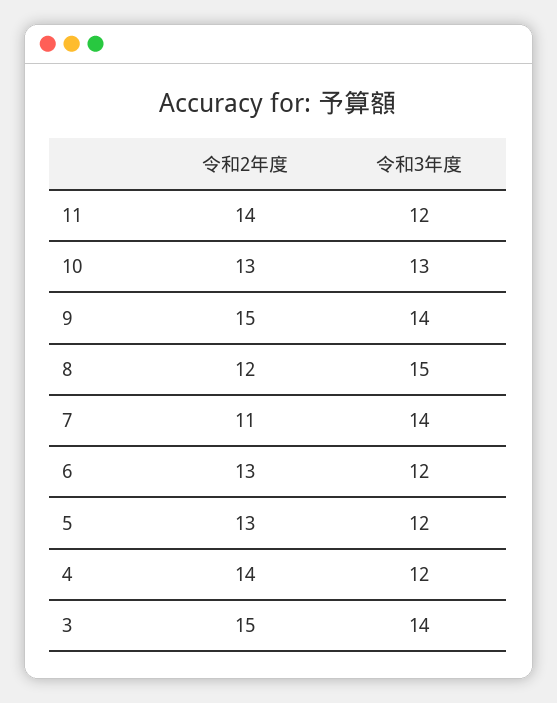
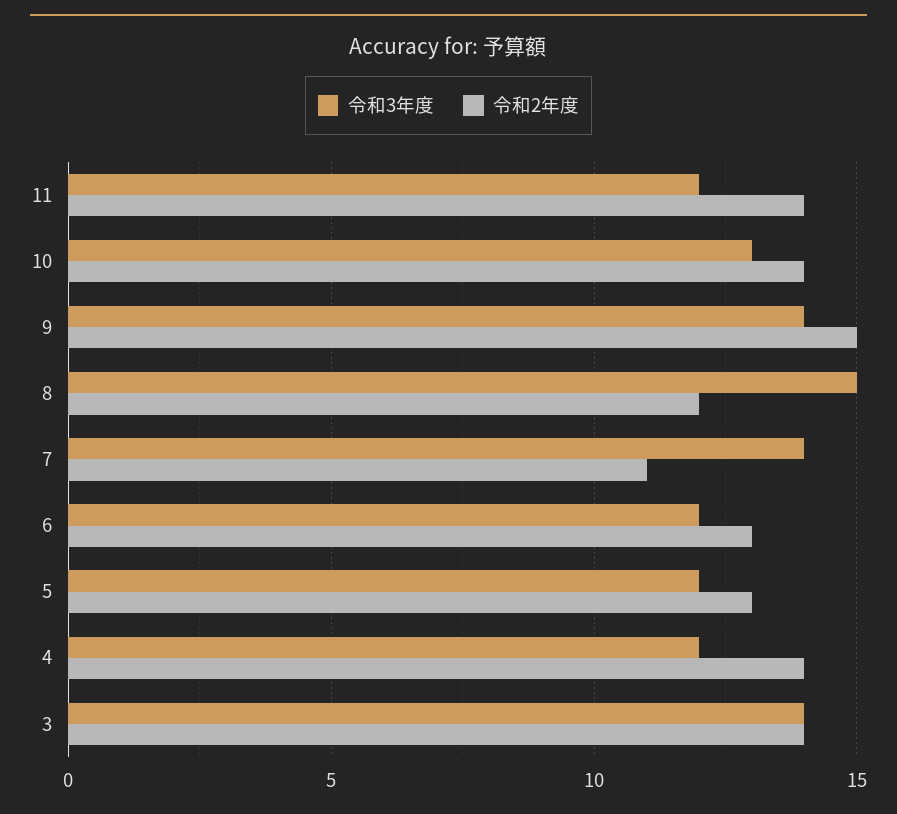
令和2年度, 10: 13 -> 14
令和2年度, 3: 15 -> 14

